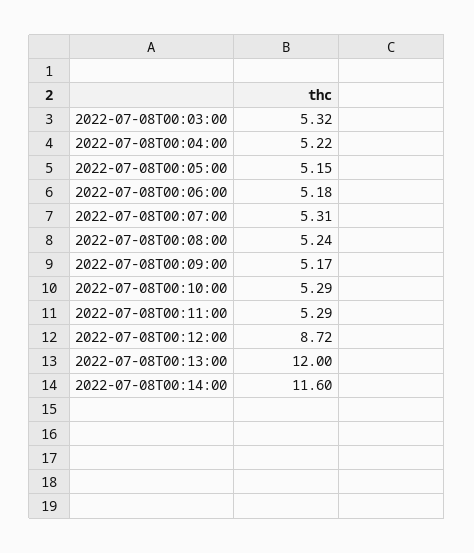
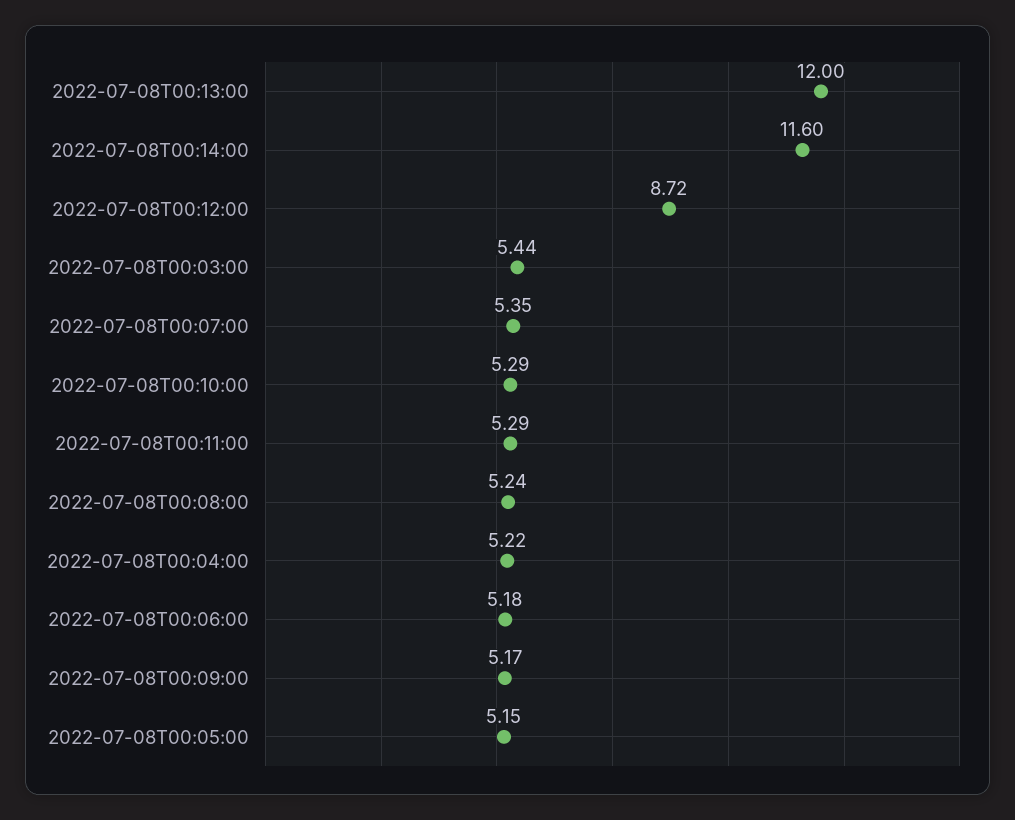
2022-07-08T00:03:00: 5.32 -> 5.44
2022-07-08T00:07:00: 5.31 -> 5.35

